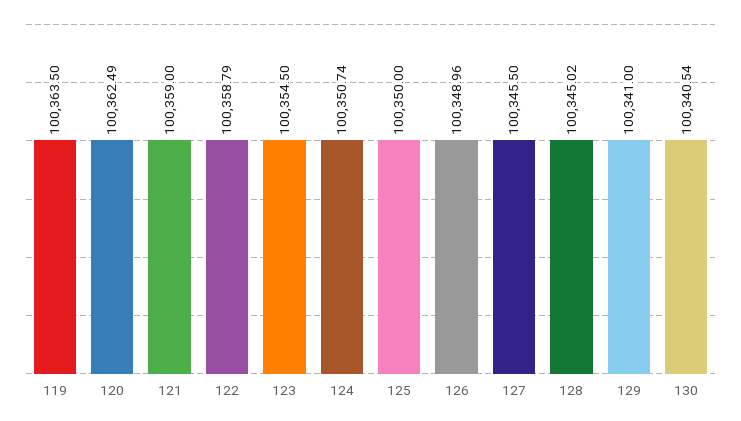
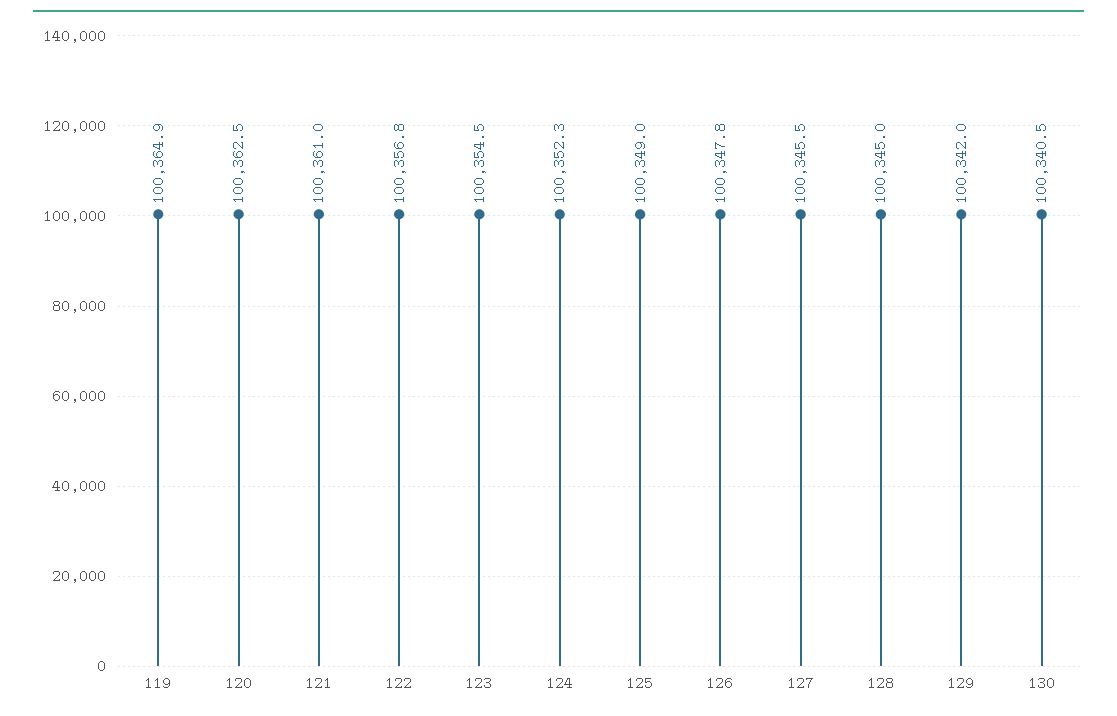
119: 100363.5 -> 100364.9
121: 100359 -> 100361
122: 100358.79 -> 100356.8
124: 100350.74 -> 100352.3
125: 100350 -> 100349
126: 100348.96 -> 100347.8
129: 100341 -> 100342

